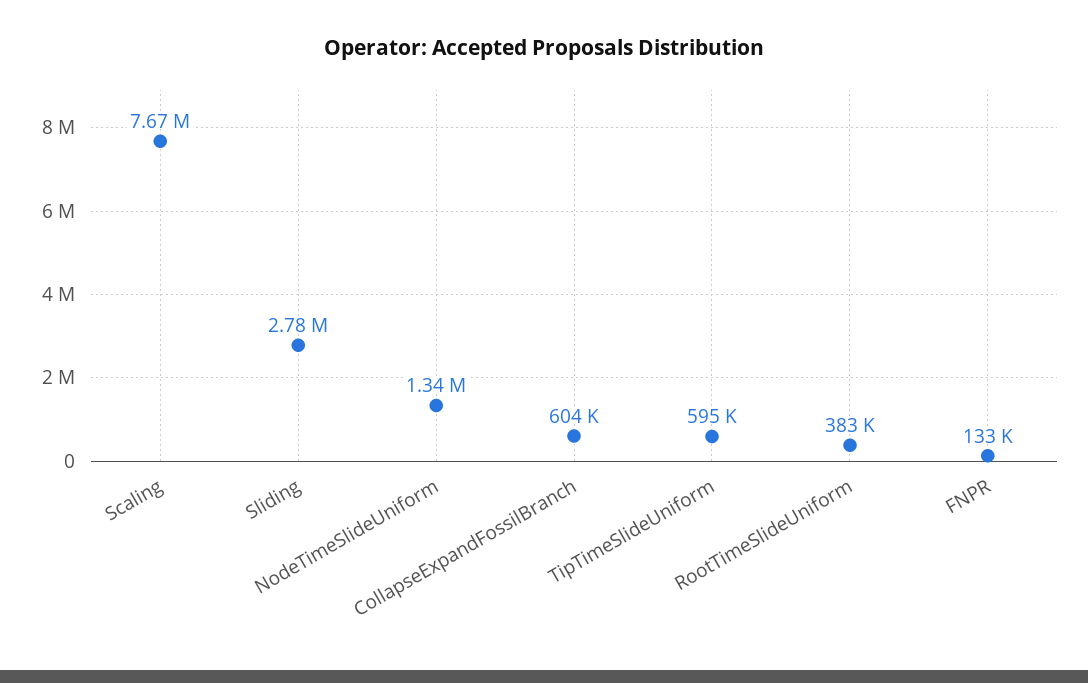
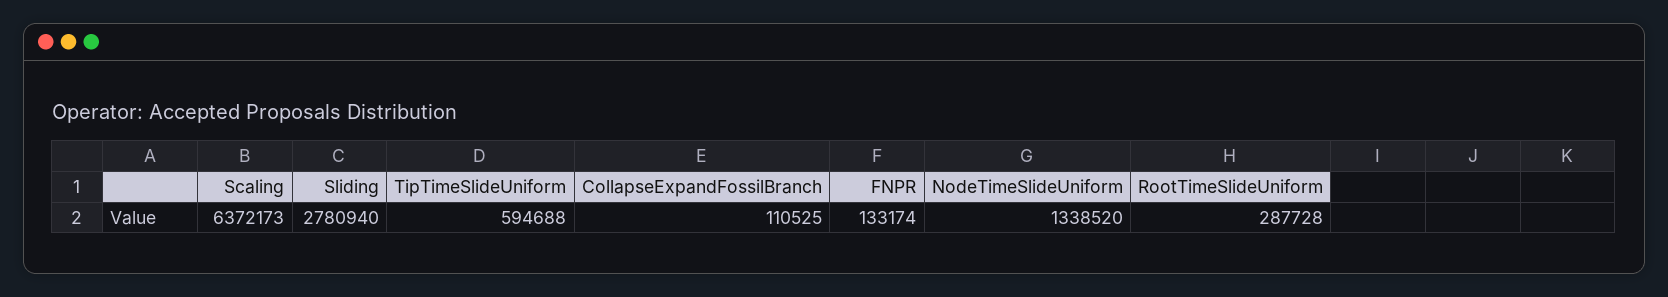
Scaling: 7670000 -> 6372173
CollapseExpandFossilBranch: 604000 -> 110525
RootTimeSlideUniform: 383000 -> 287728

